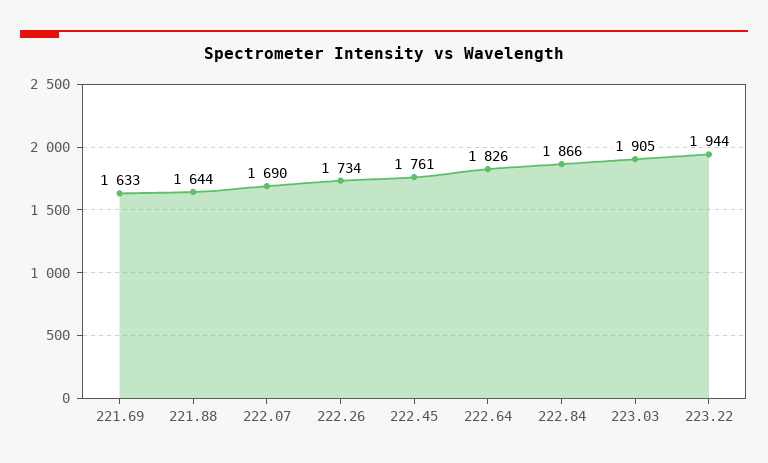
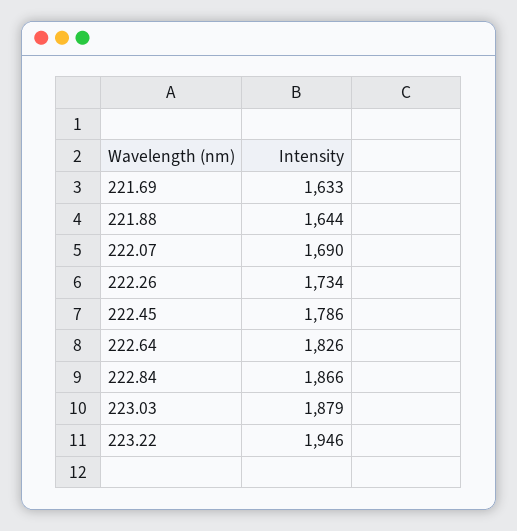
222.45: 1761 -> 1786
223.03: 1905 -> 1879
223.22: 1944 -> 1946

